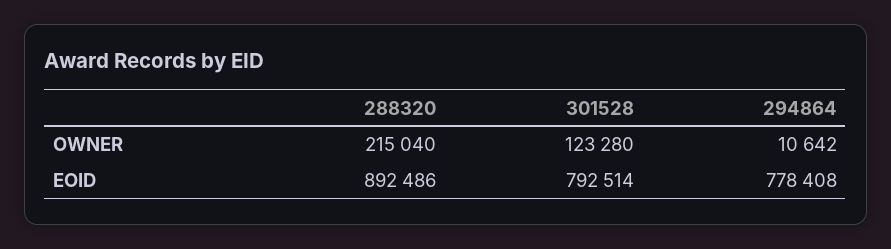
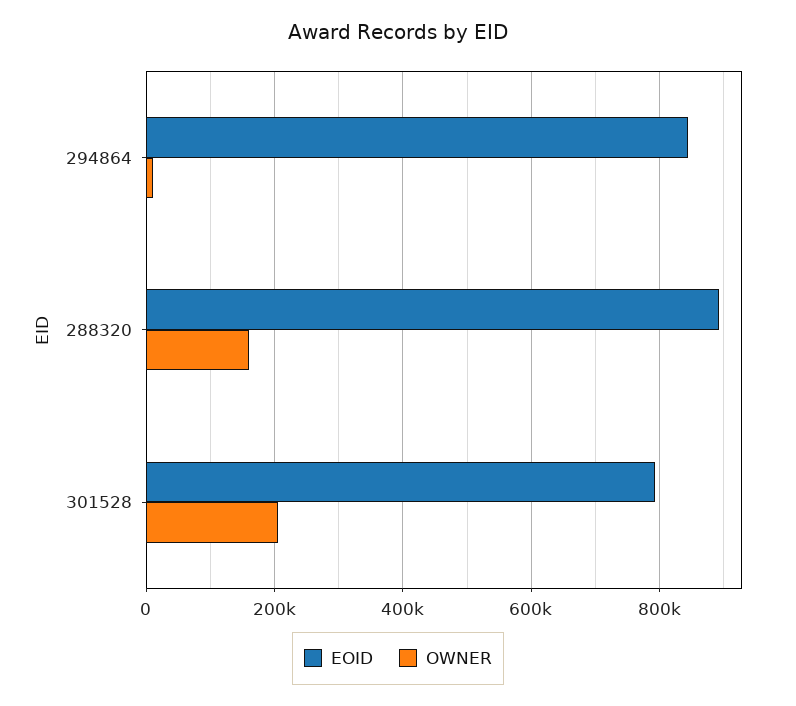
OWNER, 288320: 215040 -> 160000
OWNER, 301528: 123280 -> 200000
EOID, 294864: 778408 -> 840000

